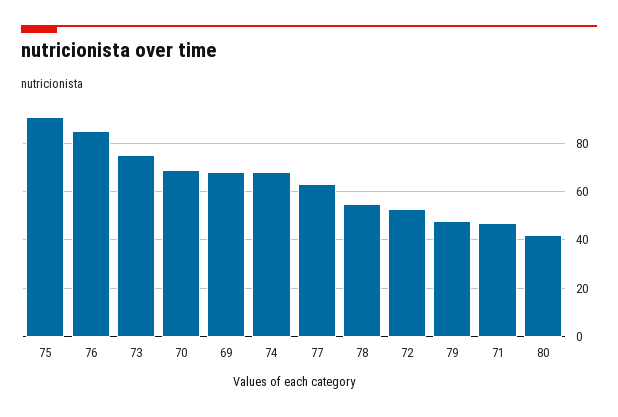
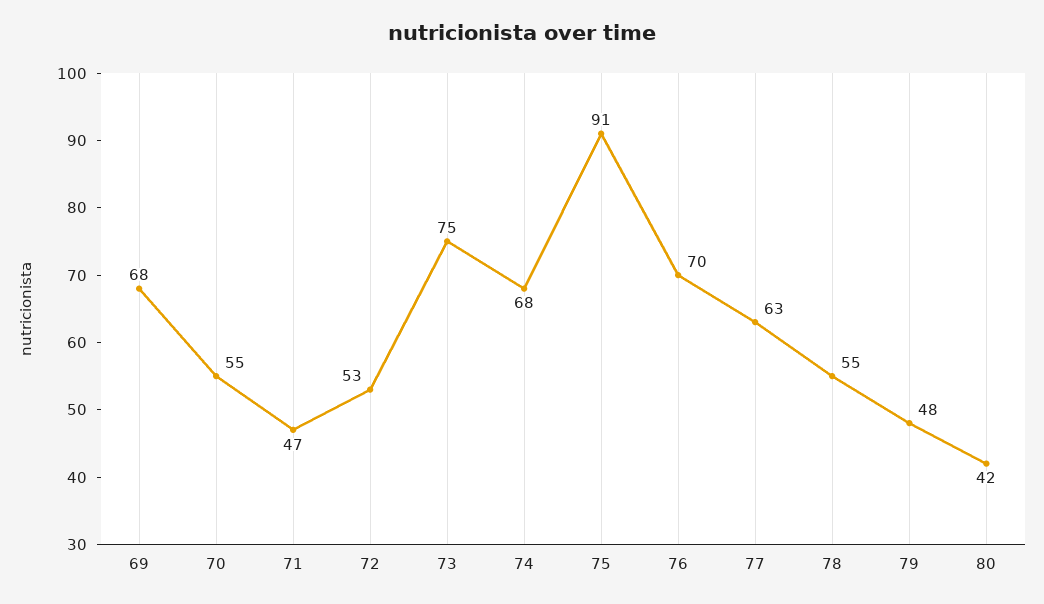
76: 85 -> 70
70: 70 -> 55

